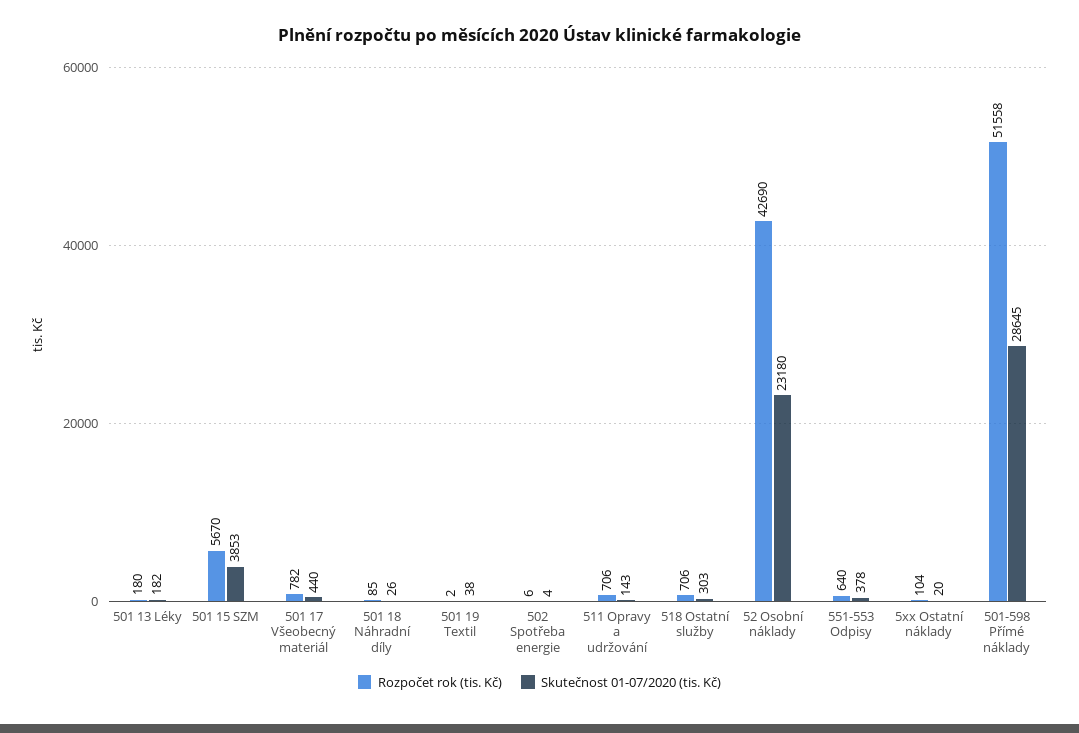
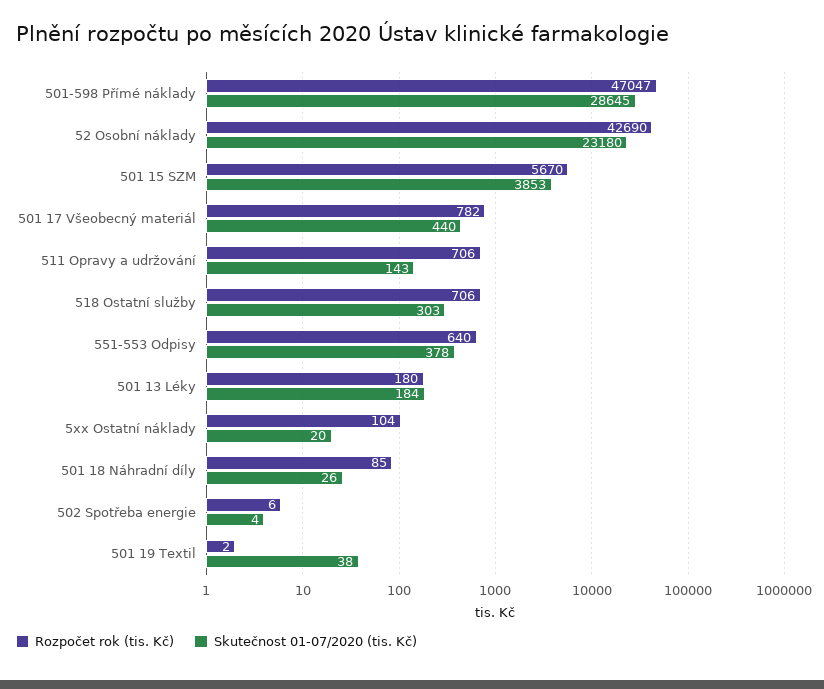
Skutečnost 01-07/2020 (tis. Kč), 501 13 Léky: 182 -> 184
Rozpočet rok (tis. Kč), 501-598 Přímé náklady: 51558 -> 47047

